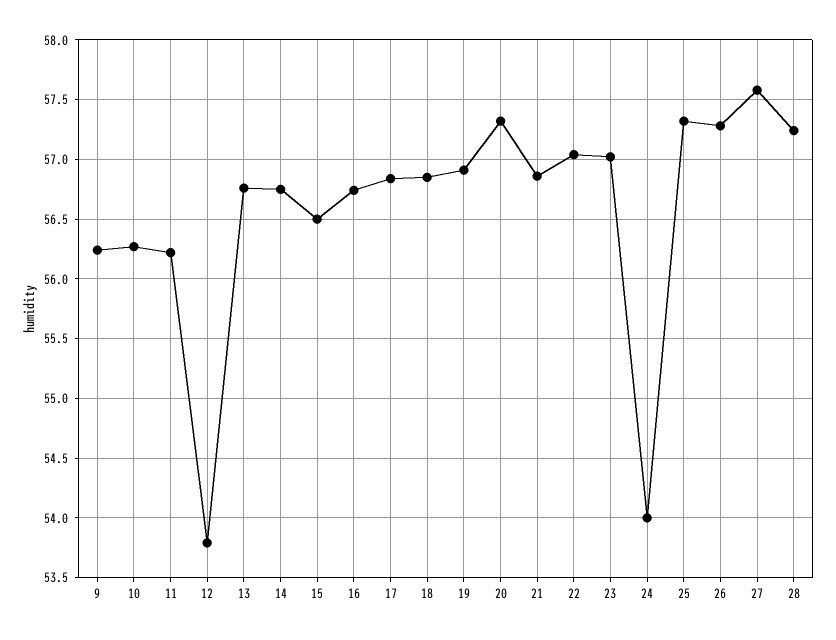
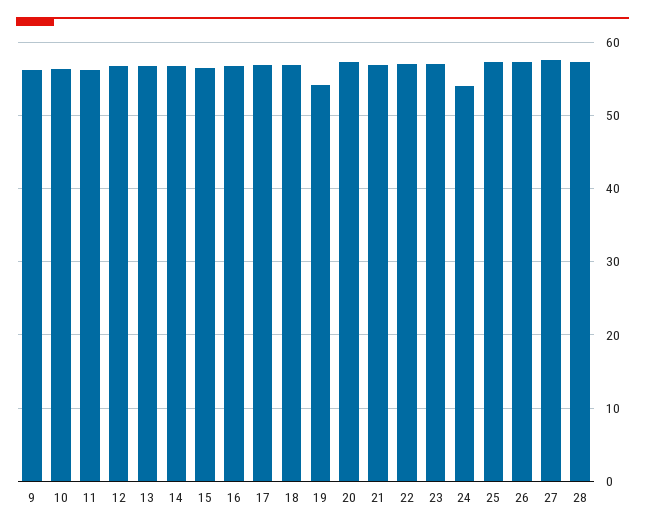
12: 53.8 -> 57
19: 56.9 -> 54

